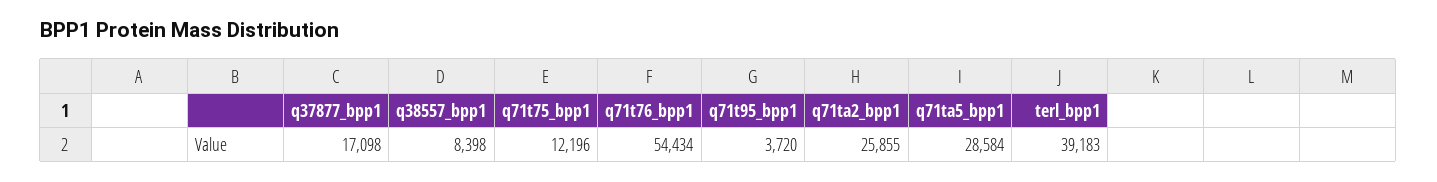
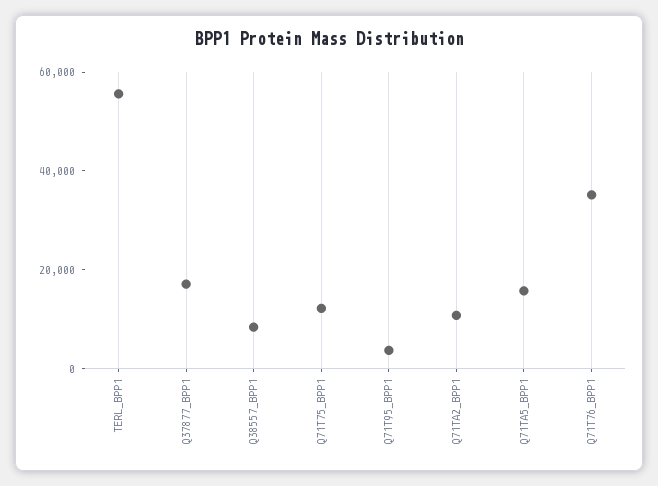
q71t76_bpp1: 54434 -> 35000
q71ta2_bpp1: 25855 -> 10000
q71ta5_bpp1: 28584 -> 15000
terl_bpp1: 39183 -> 55000

